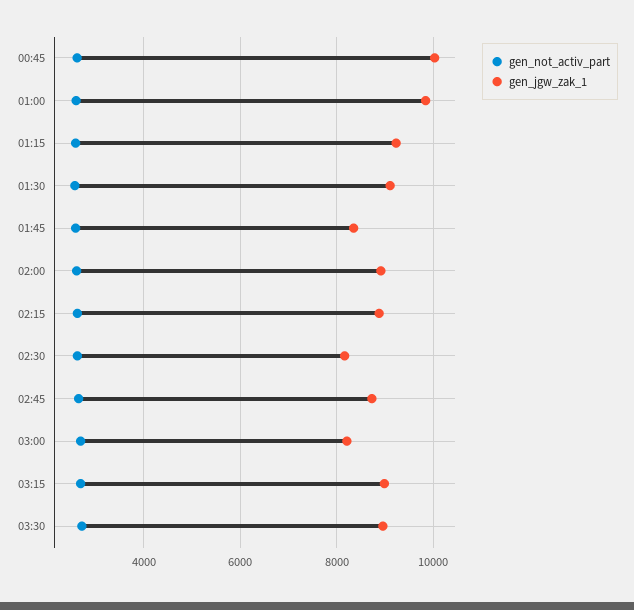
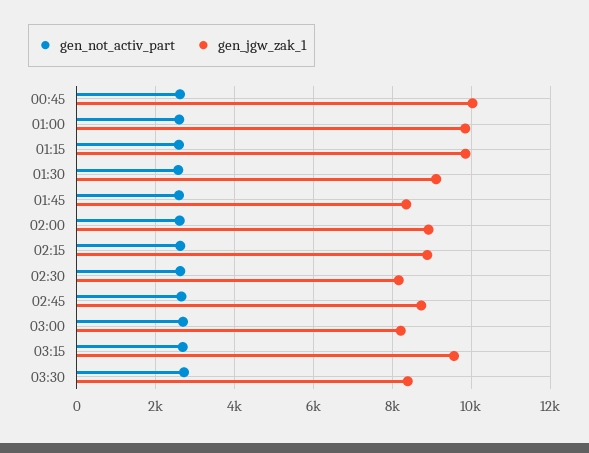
gen_jgw_zak_1, 01:15: 9200 -> 9800
gen_jgw_zak_1, 03:15: 9000 -> 9600
gen_jgw_zak_1, 03:30: 9000 -> 8400

